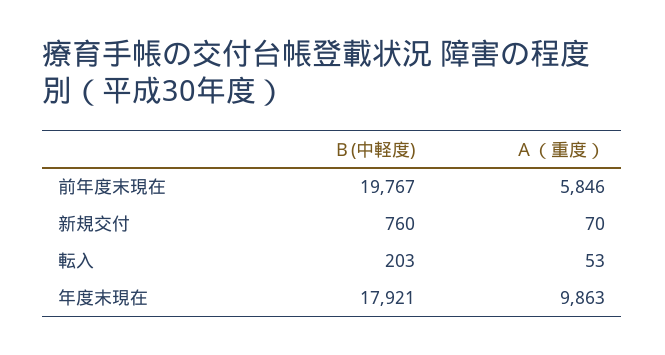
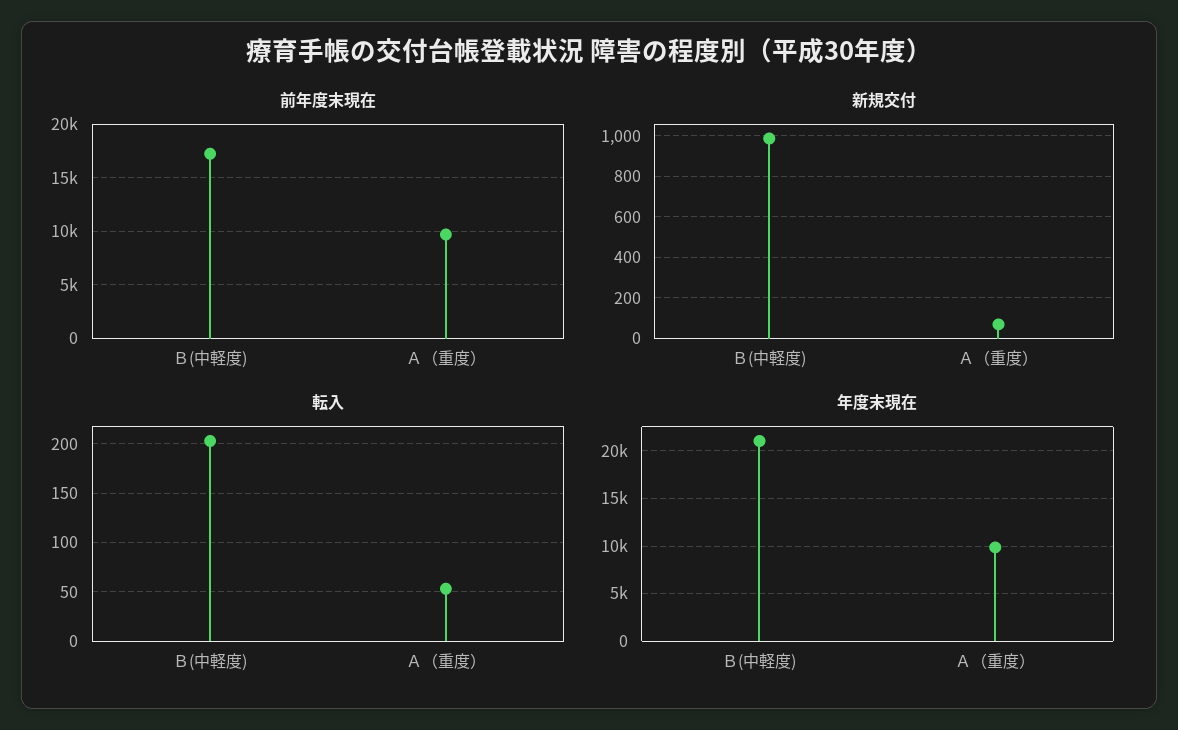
前年度末現在, Ｂ(中軽度): 19767 -> 17000
前年度末現在, Ａ（重度）: 5846 -> 10000
新規交付, Ｂ(中軽度): 760 -> 1000
年度末現在, Ｂ(中軽度): 17921 -> 21000

